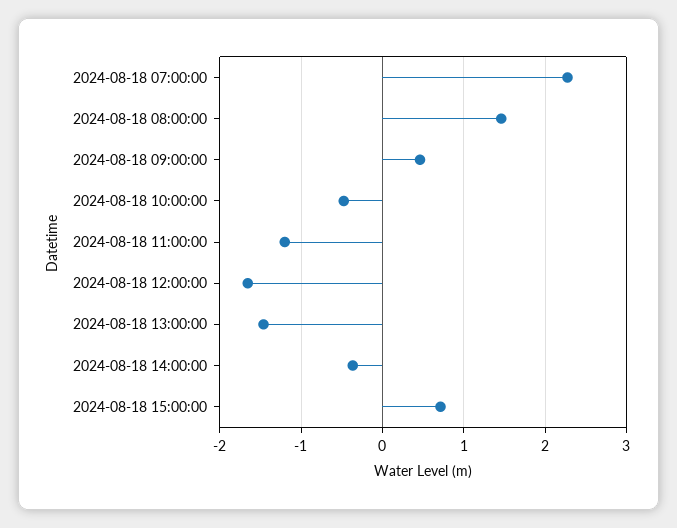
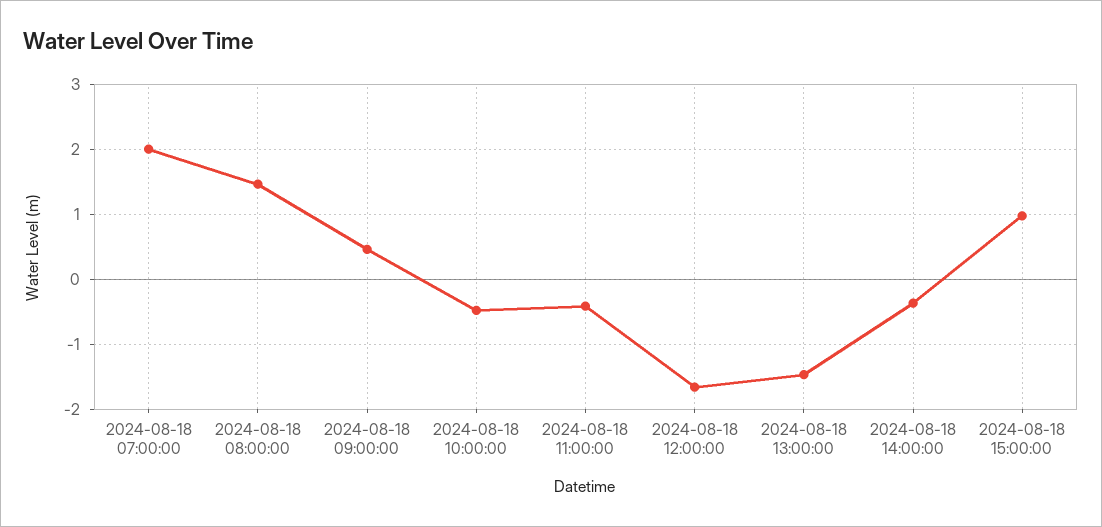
2024-08-18 07:00:00: 2.3 -> 2
2024-08-18 11:00:00: -1.2 -> -0.4
2024-08-18 15:00:00: 0.7 -> 1

